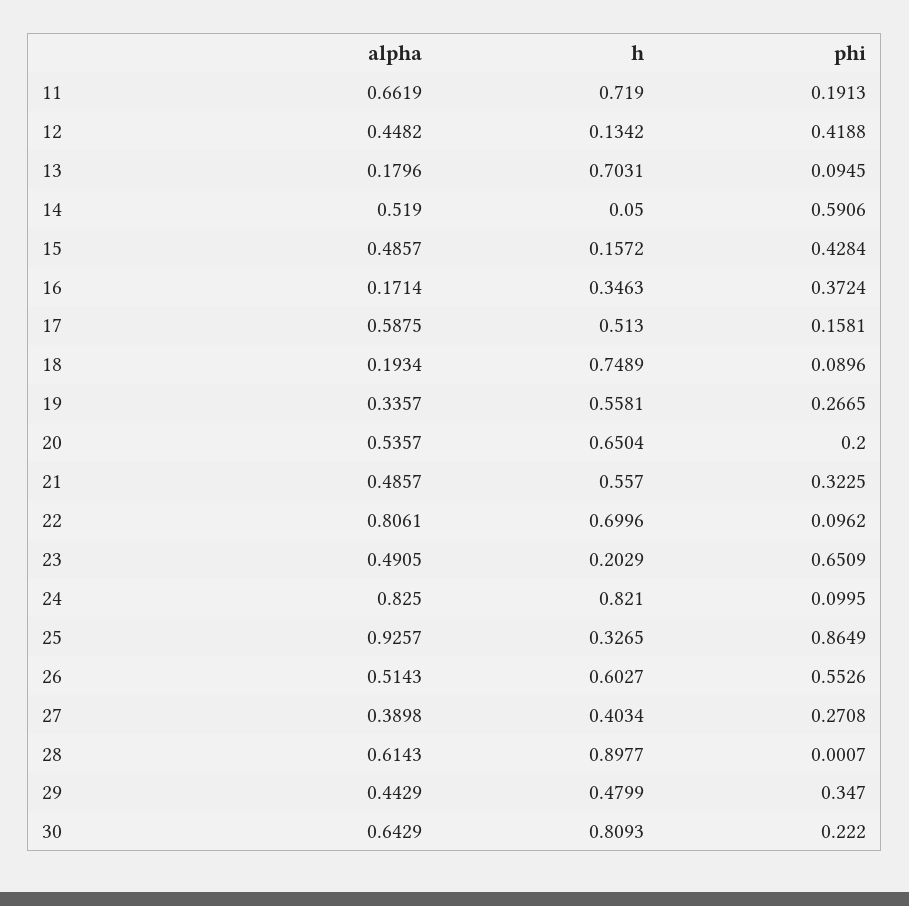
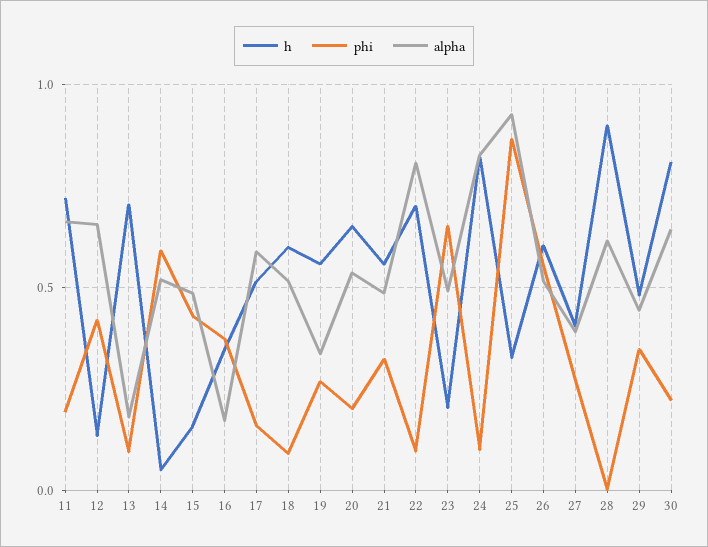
alpha, 12: 0.4482 -> 0.65
alpha, 18: 0.1934 -> 0.5
h, 18: 0.7489 -> 0.6

